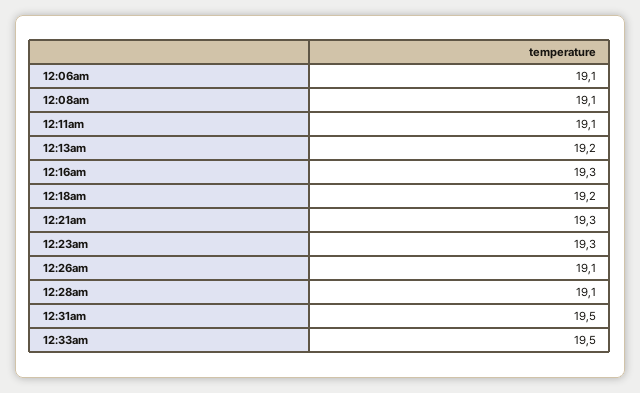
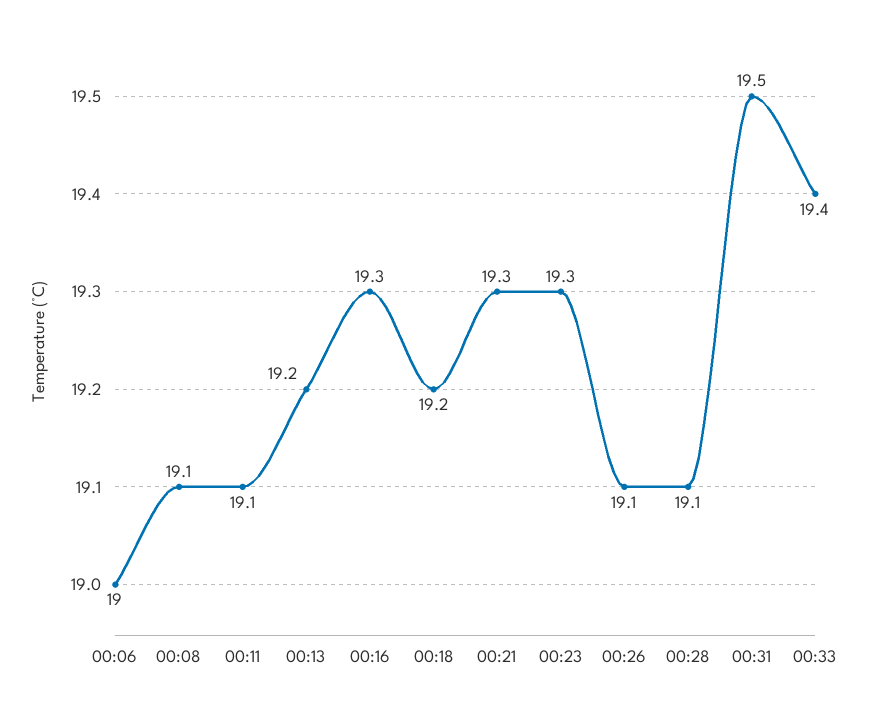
12:06am: 19.1 -> 19
12:33am: 19.5 -> 19.4

